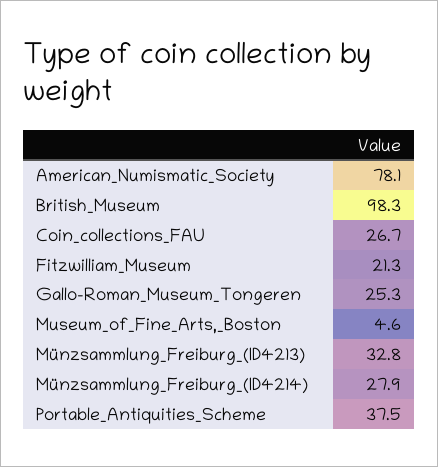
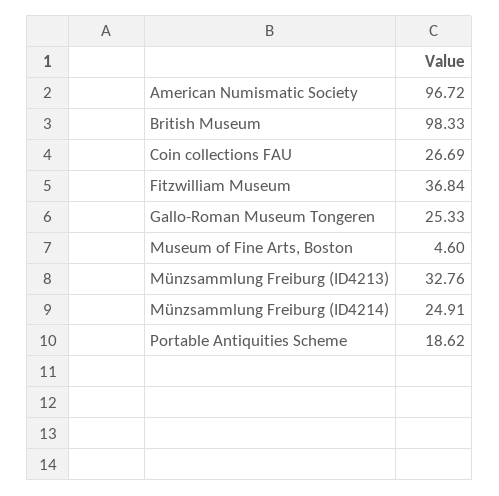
American_Numismatic_Society: 78.1 -> 96.72
Fitzwilliam_Museum: 21.3 -> 36.84
Münzsammlung_Freiburg_(ID4214): 27.9 -> 24.91
Portable_Antiquities_Scheme: 37.5 -> 18.62

